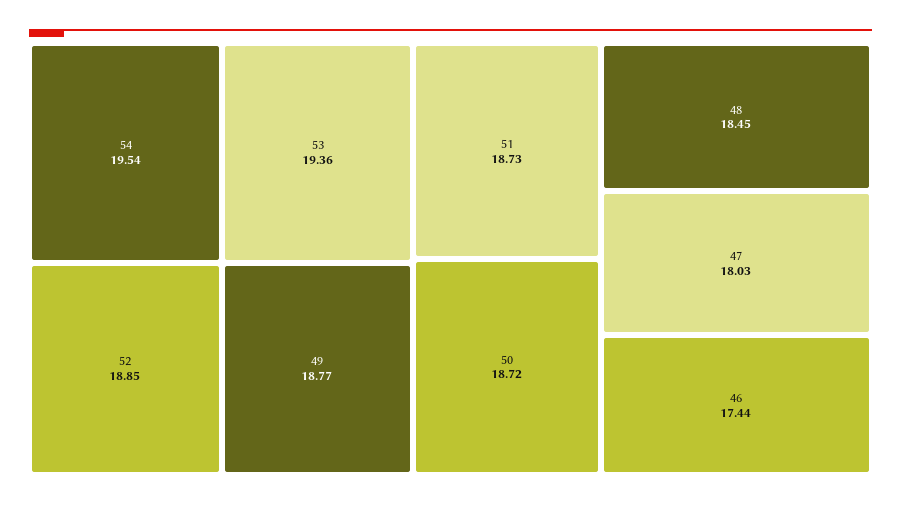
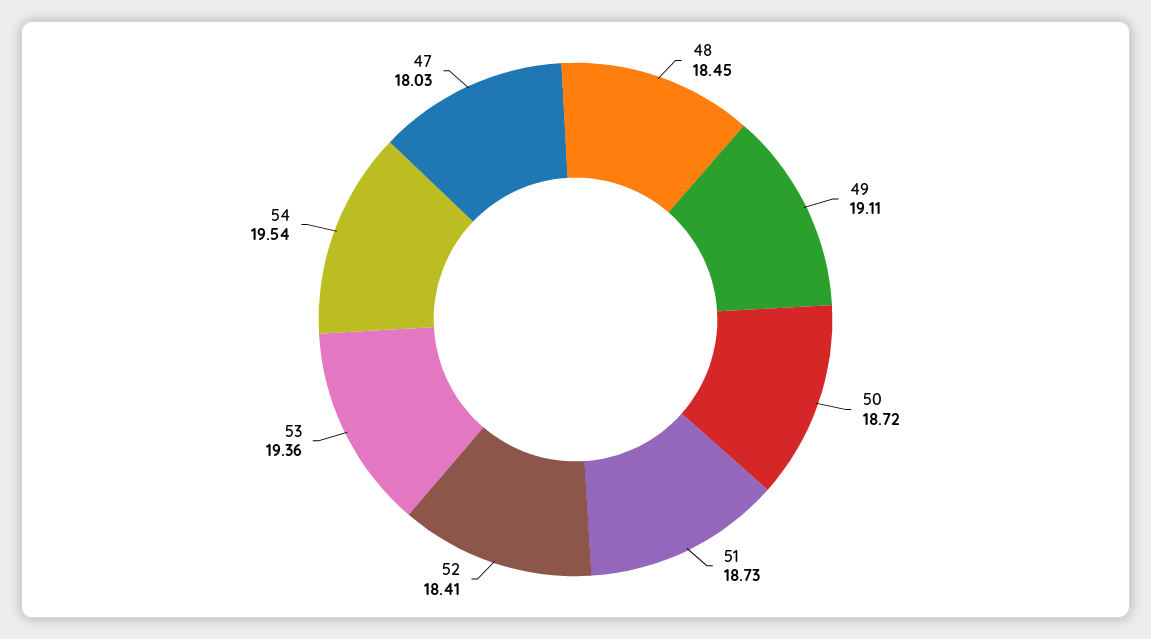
52: 18.85 -> 18.41
49: 18.77 -> 19.11
46: 17.44 -> none

